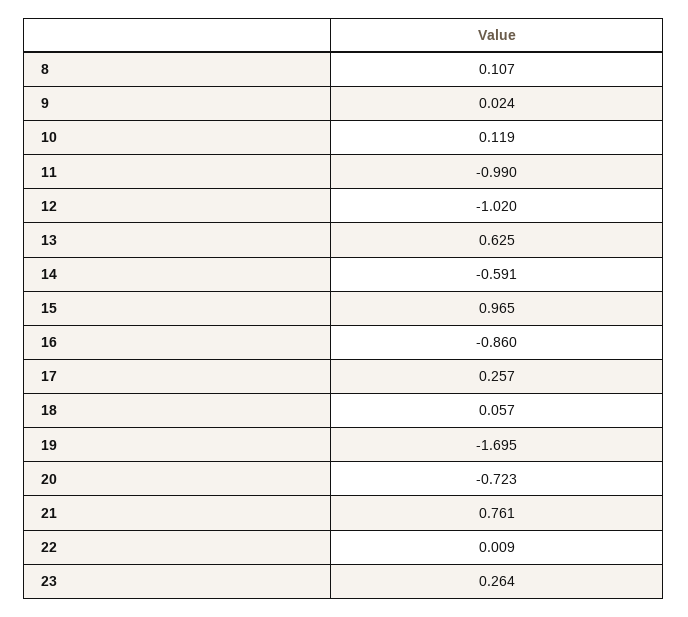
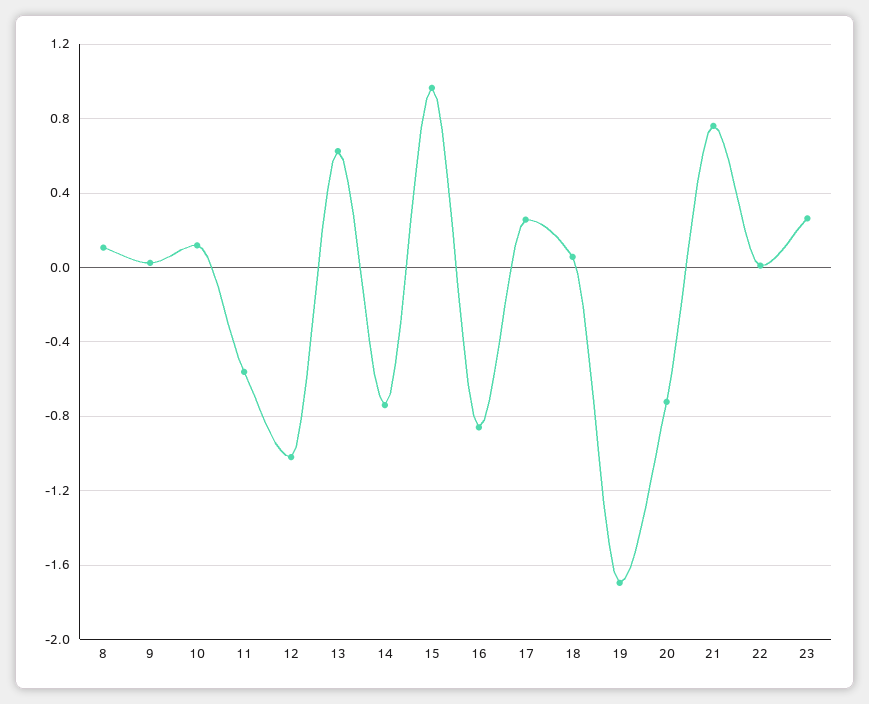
11: -0.99 -> -0.55
14: -0.591 -> -0.75

